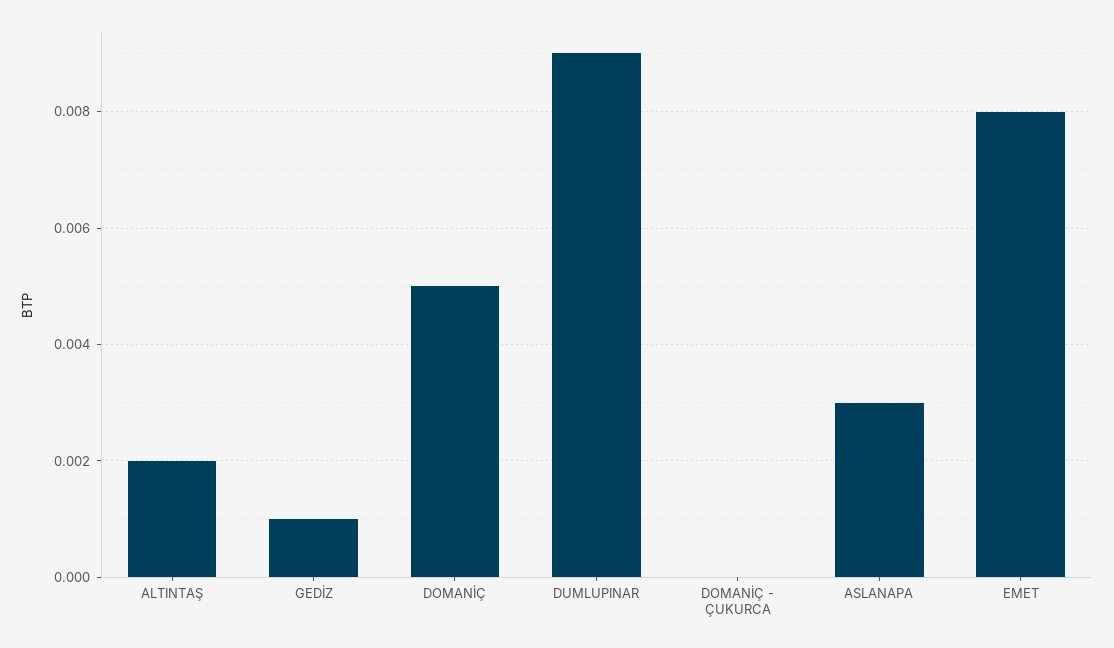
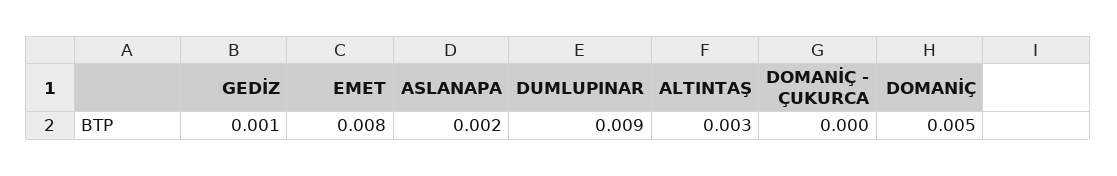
ALTINTAŞ: 0.002 -> 0.003
ASLANAPA: 0.003 -> 0.002

